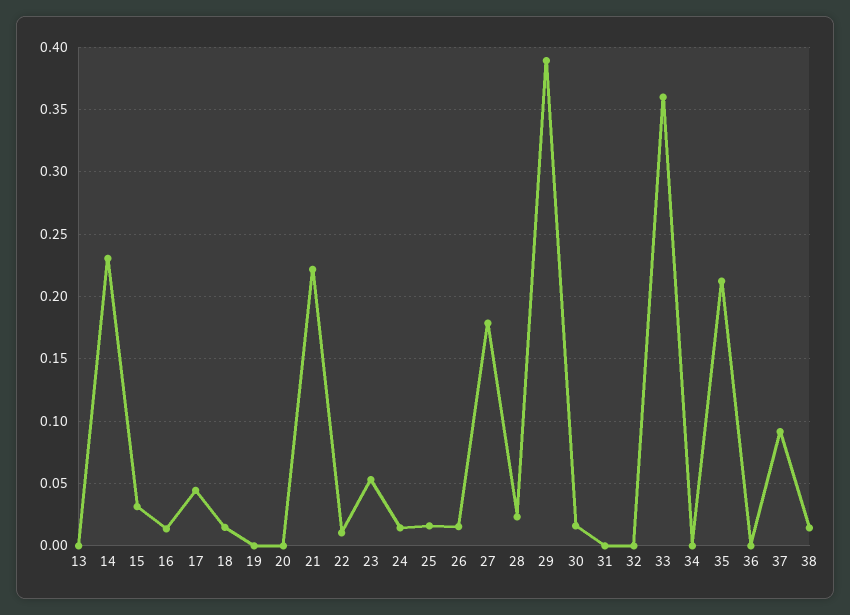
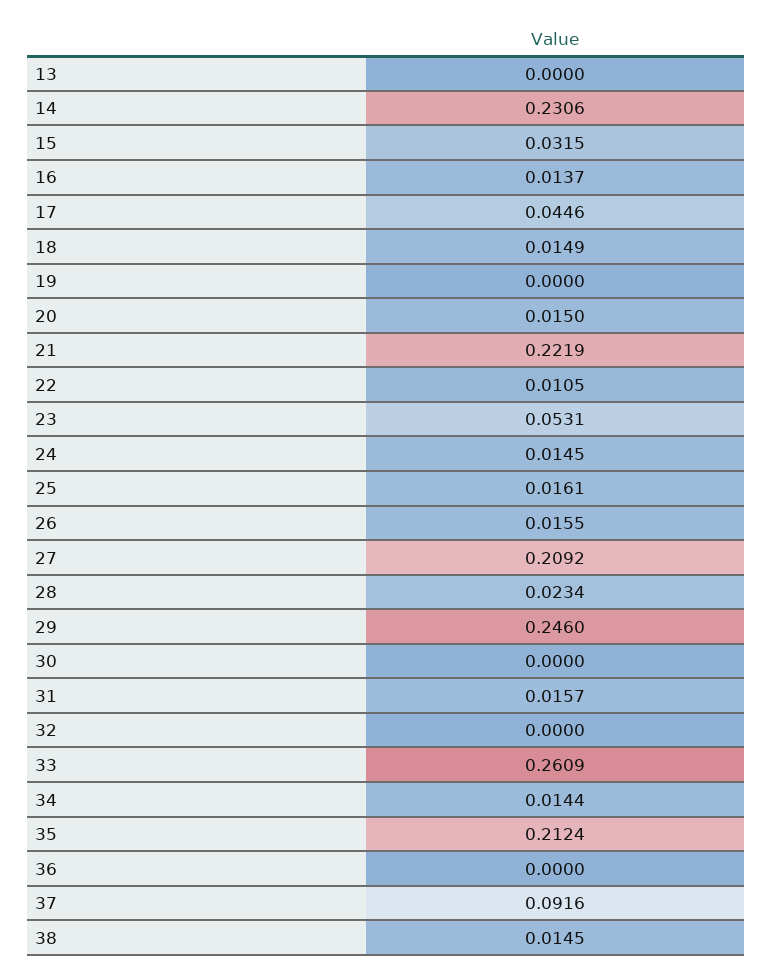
20: 0 -> 0.015
27: 0.18 -> 0.2092
29: 0.39 -> 0.246
30: 0.015 -> 0
31: 0 -> 0.0157
33: 0.36 -> 0.2609
34: 0 -> 0.0144

